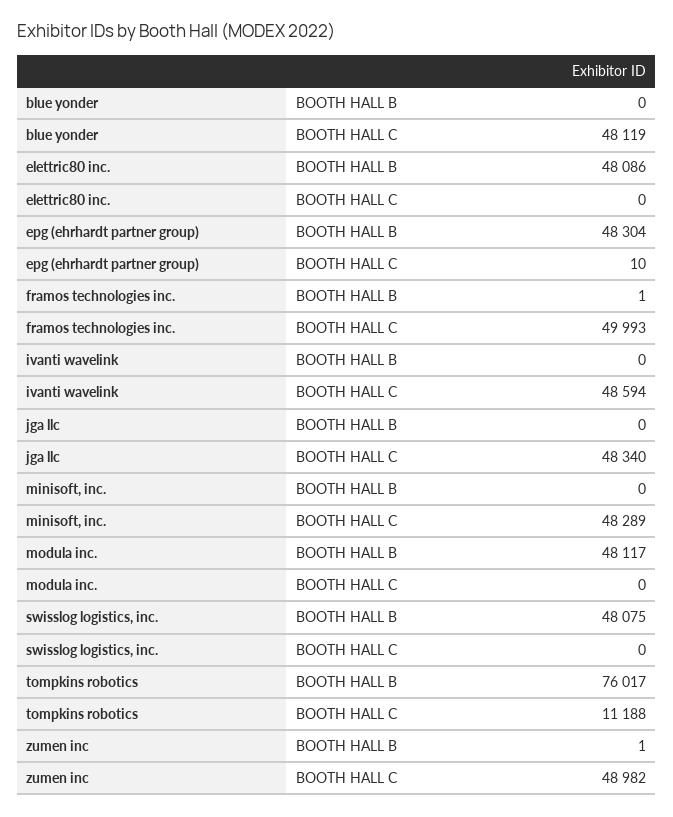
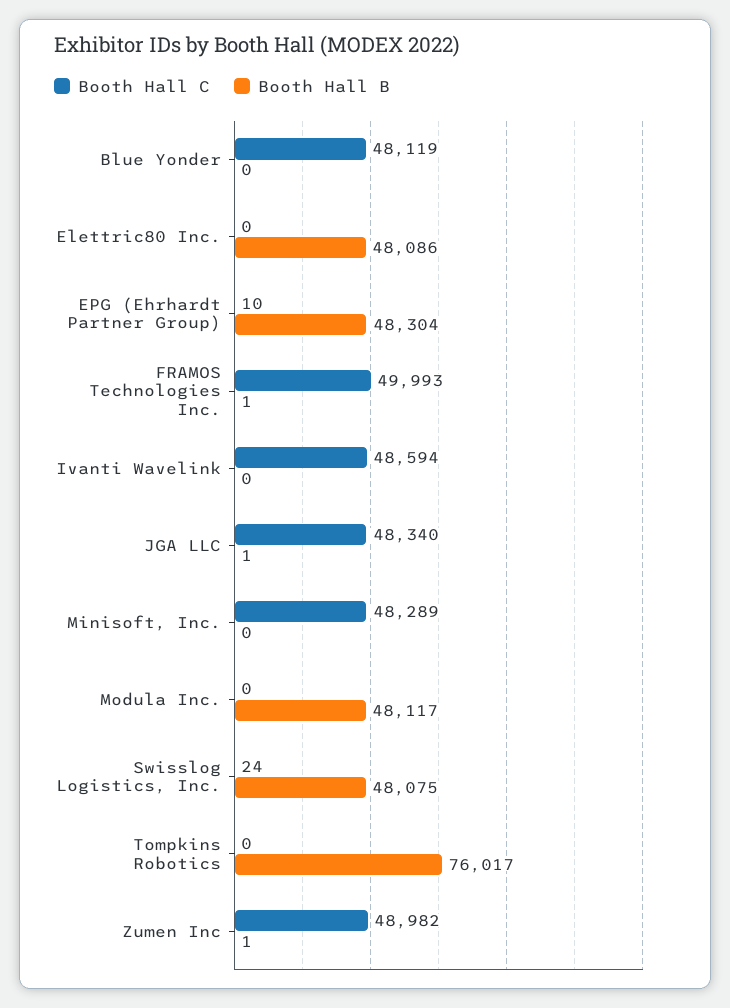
BOOTH HALL B, jga llc: 0 -> 1
BOOTH HALL C, swisslog logistics, inc.: 0 -> 24
BOOTH HALL C, tompkins robotics: 11188 -> 0

